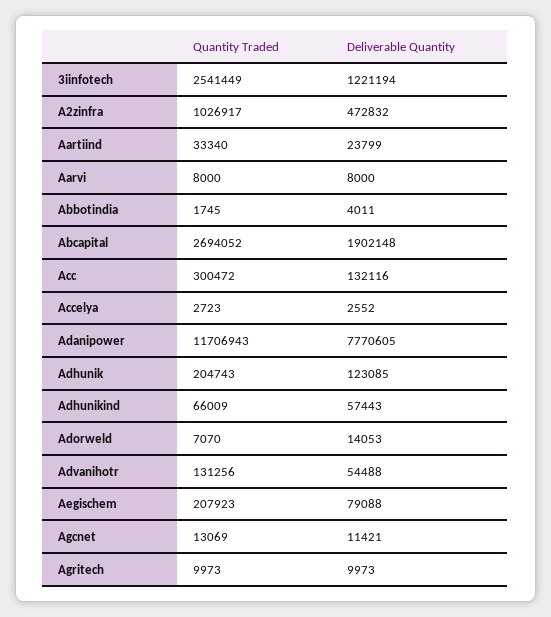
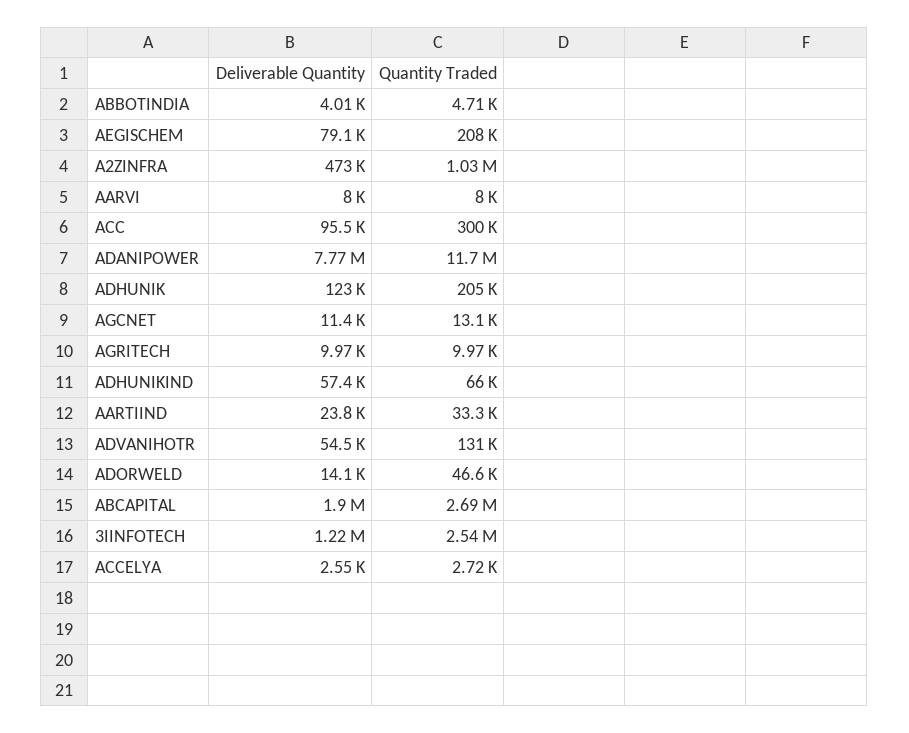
Quantity Traded, Abbotindia: 1745 -> 4710
Deliverable Quantity, Acc: 132116 -> 95500
Quantity Traded, Adorweld: 7070 -> 46600

